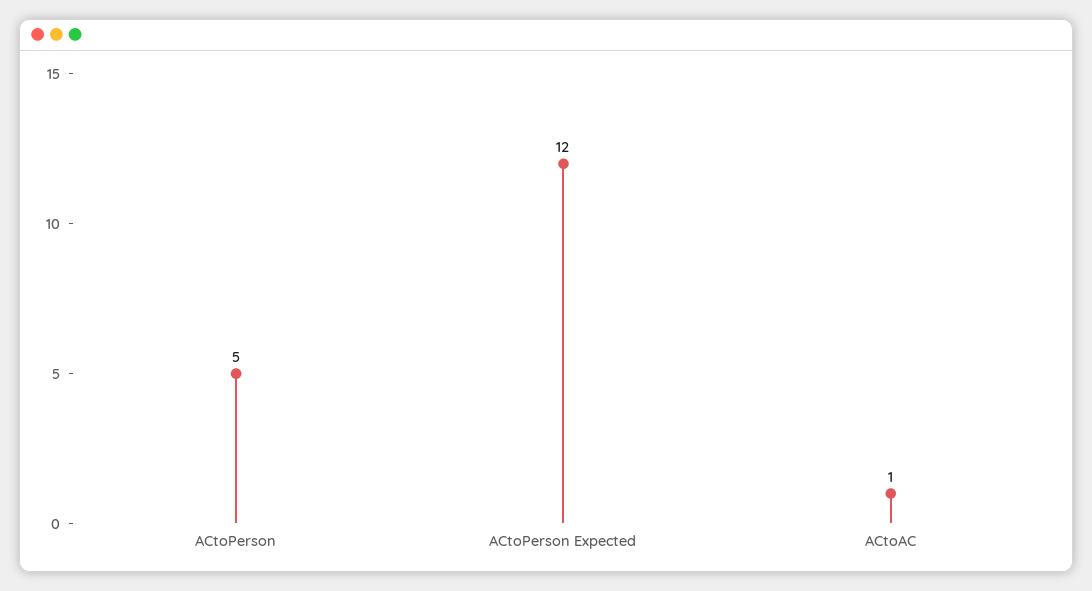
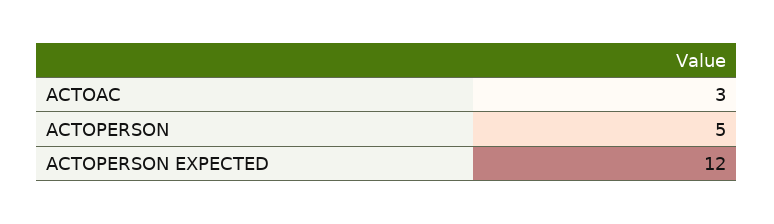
ACtoAC: 1 -> 3

